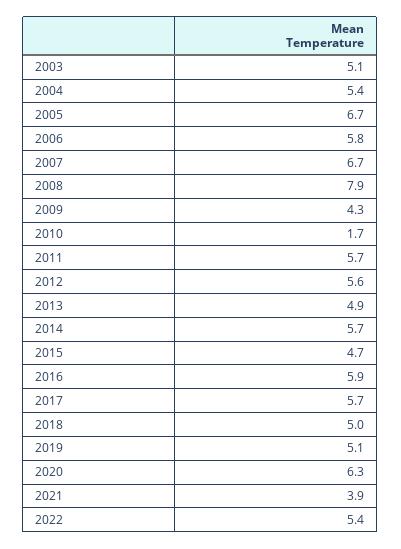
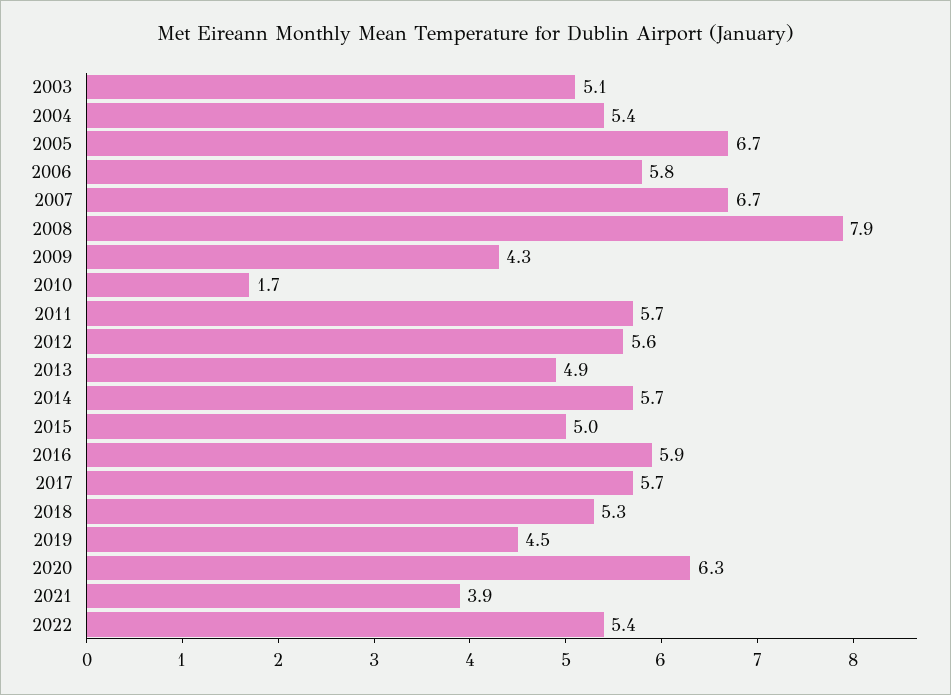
2015: 4.7 -> 5
2018: 5 -> 5.3
2019: 5.1 -> 4.5

